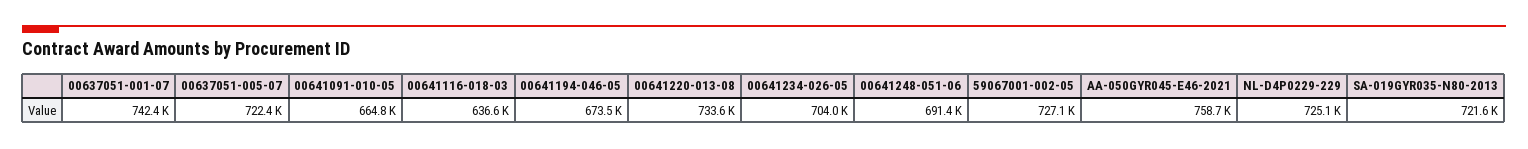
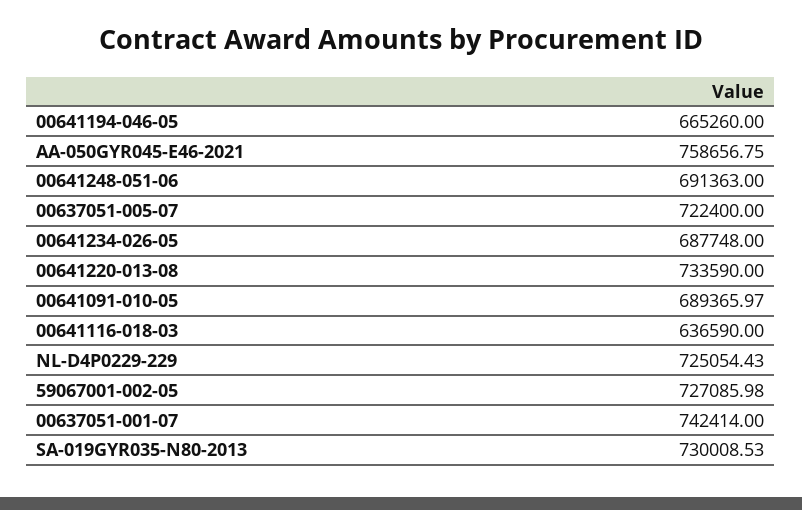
00641091-010-05: 664800 -> 689365.97
00641194-046-05: 673500 -> 665260
00641234-026-05: 704000 -> 687748
SA-019GYR035-N80-2013: 721600 -> 730008.53

